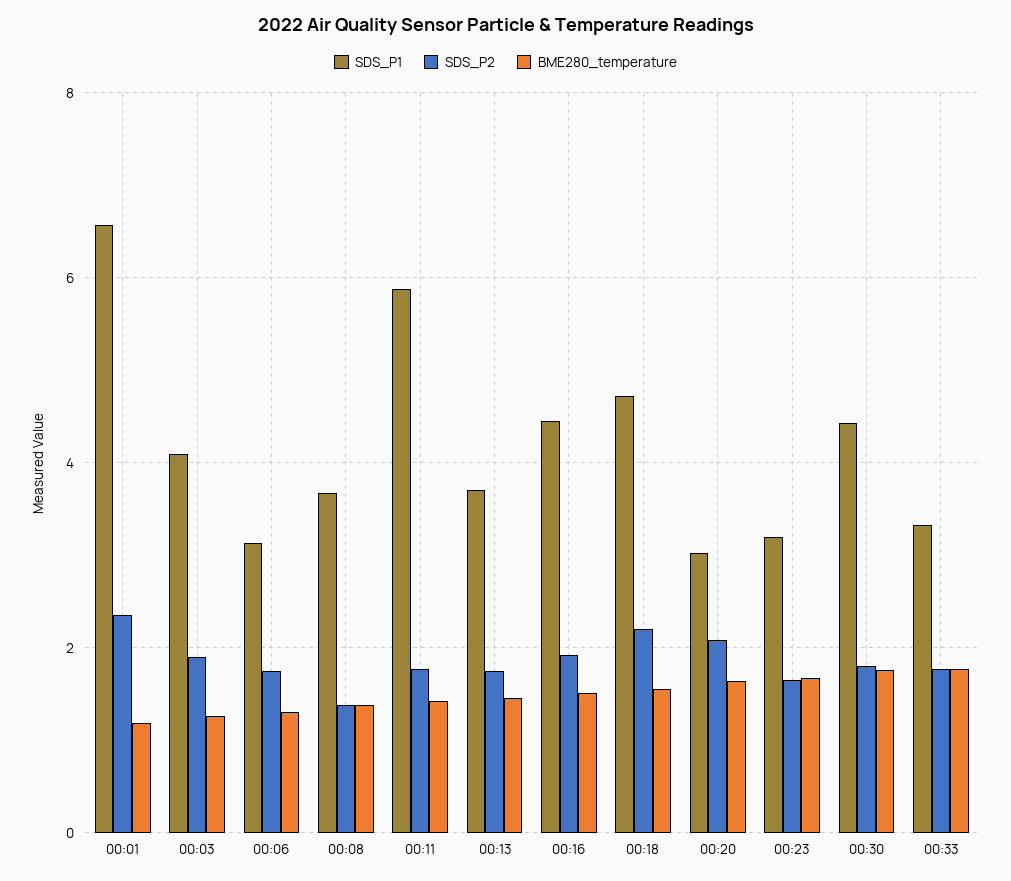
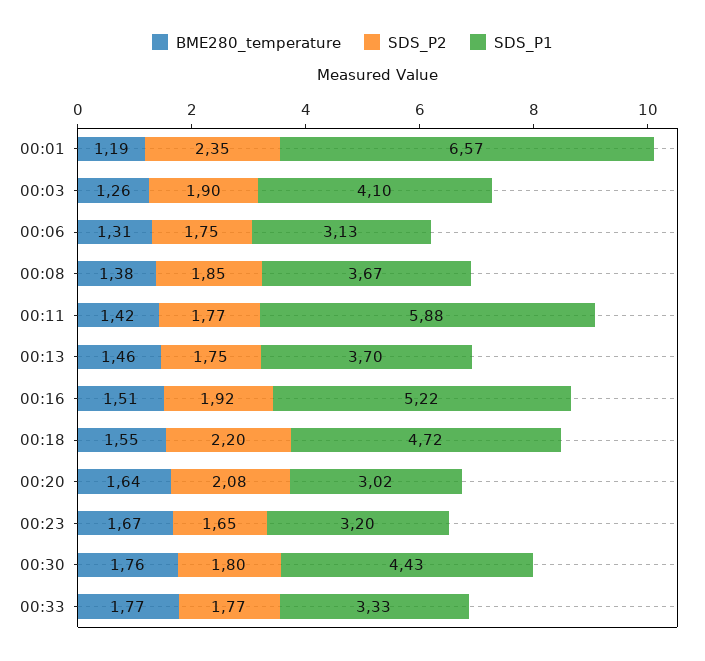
SDS_P2, 00:08: 1.4 -> 1.85
SDS_P1, 00:16: 4.4 -> 5.22

